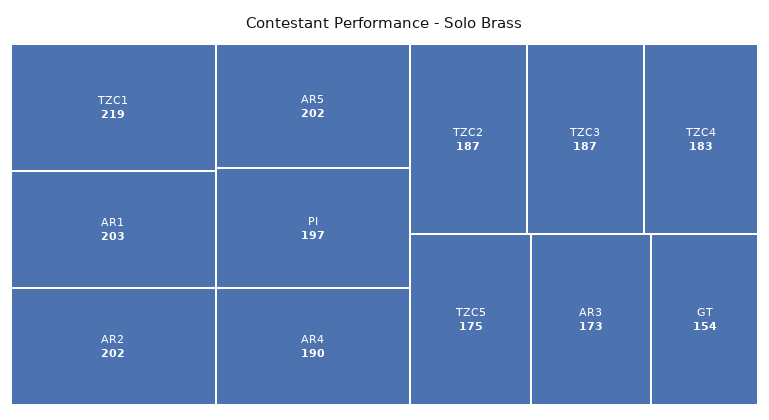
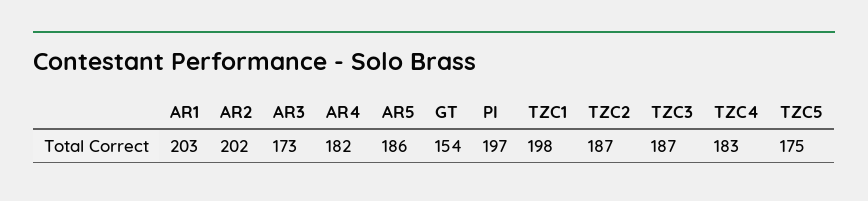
TZC1: 219 -> 198
AR5: 202 -> 186
AR4: 190 -> 182

